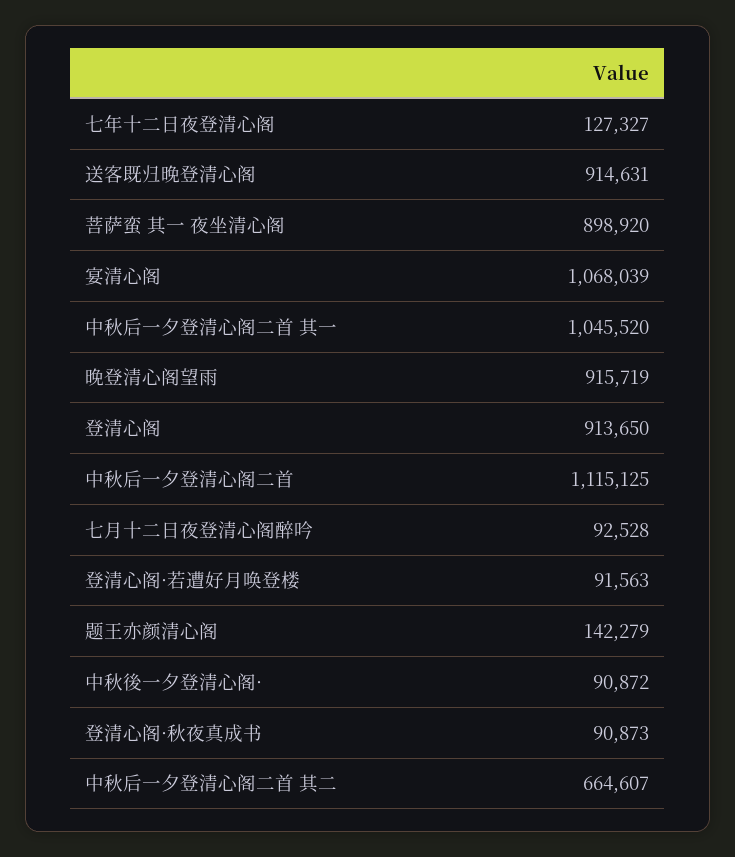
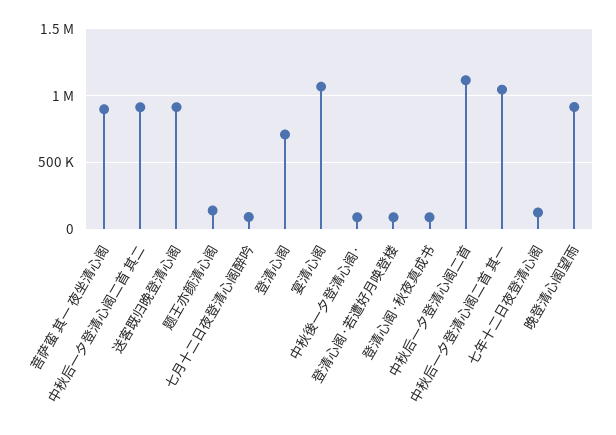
登清心阁: 913650 -> 700000
中秋后一夕登清心阁二首 其二: 664607 -> 900000

